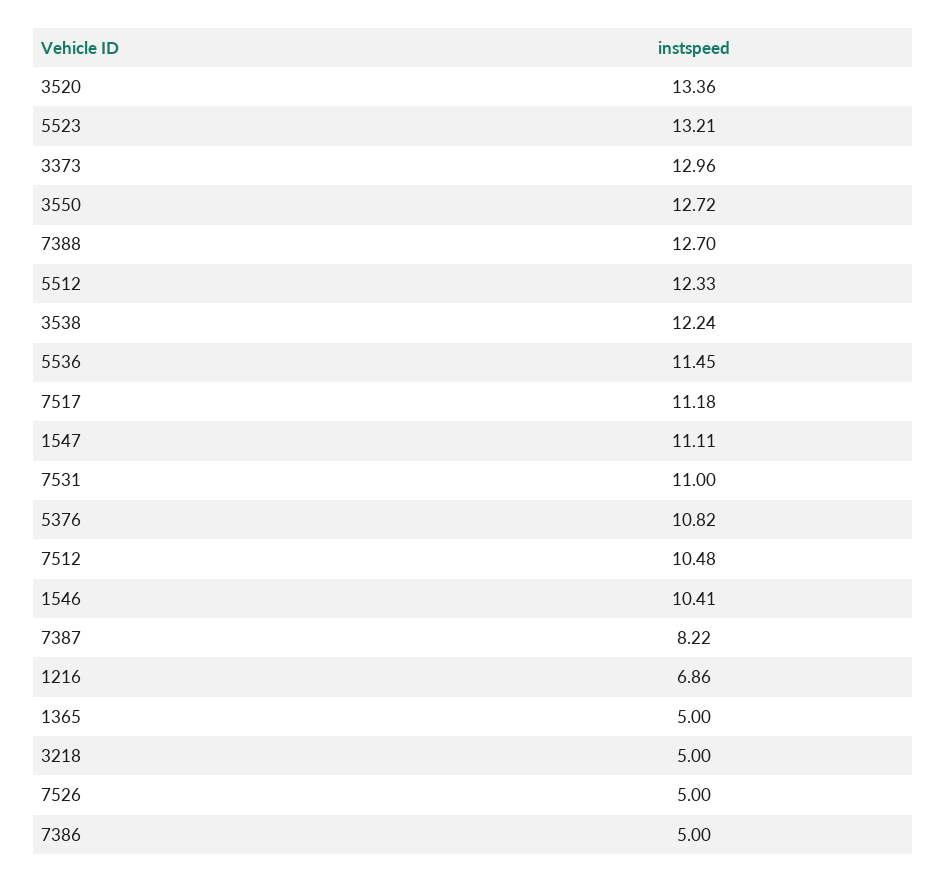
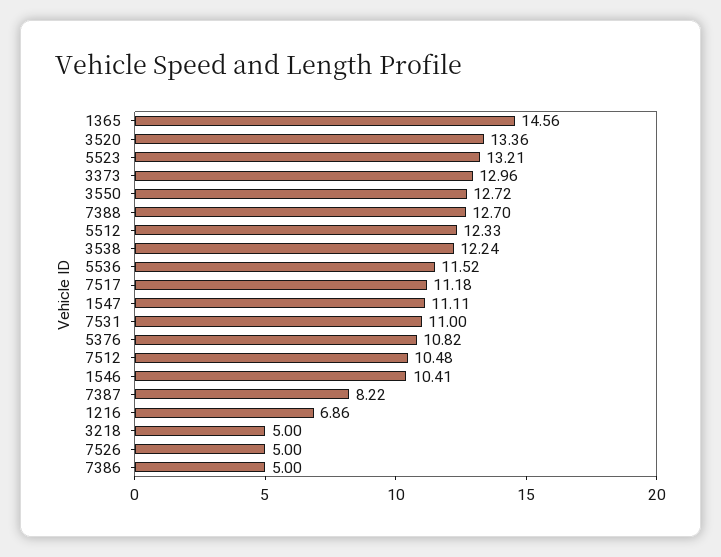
5536: 11.45 -> 11.52
1365: 5 -> 14.56

